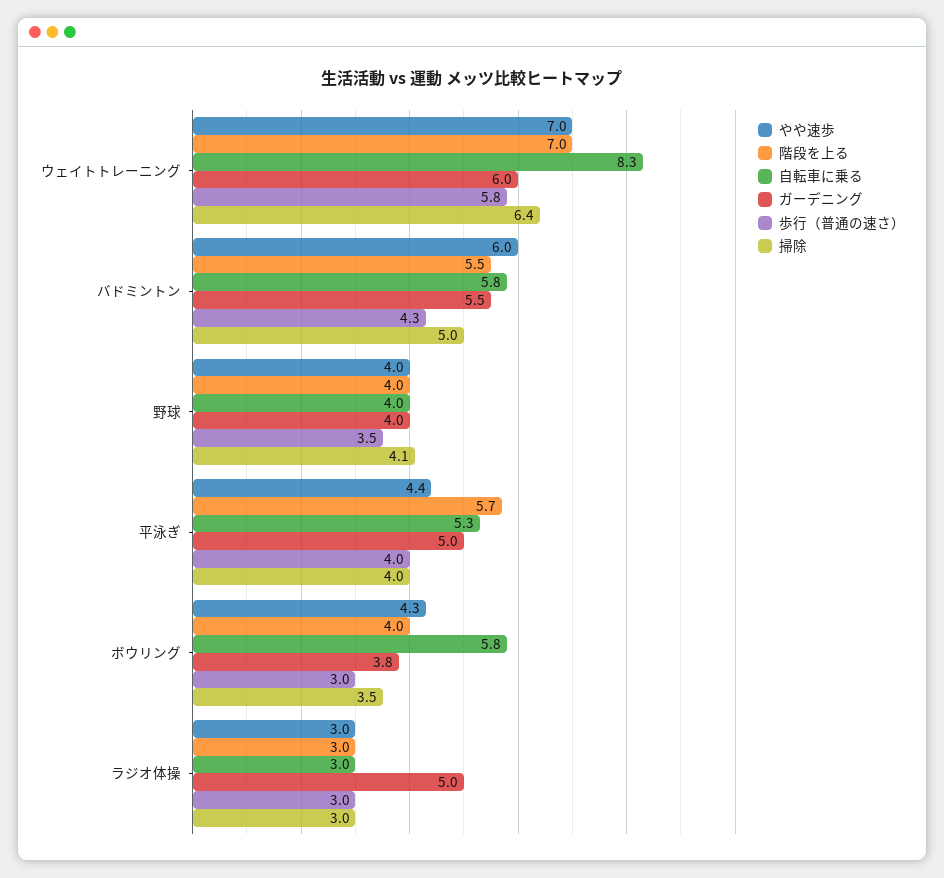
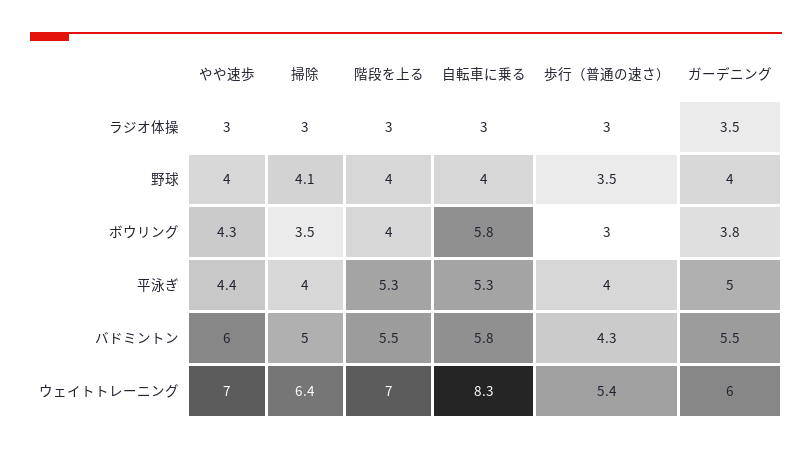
歩行（普通の速さ）, ウェイトトレーニング: 5.8 -> 5.4
階段を上る, 平泳ぎ: 5.7 -> 5.3
ガーデニング, ラジオ体操: 5 -> 3.5

